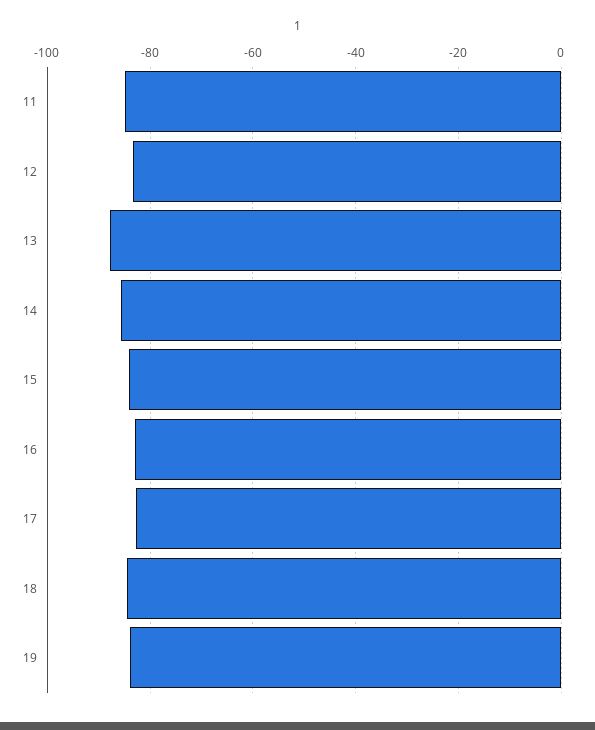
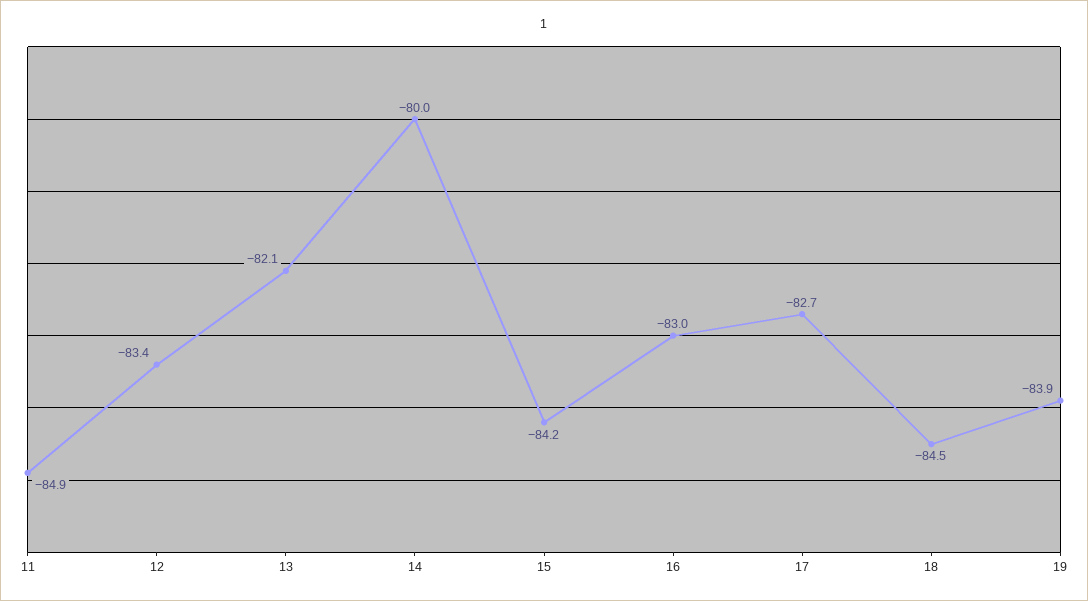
13: -88 -> -82.1
14: -86 -> -80

